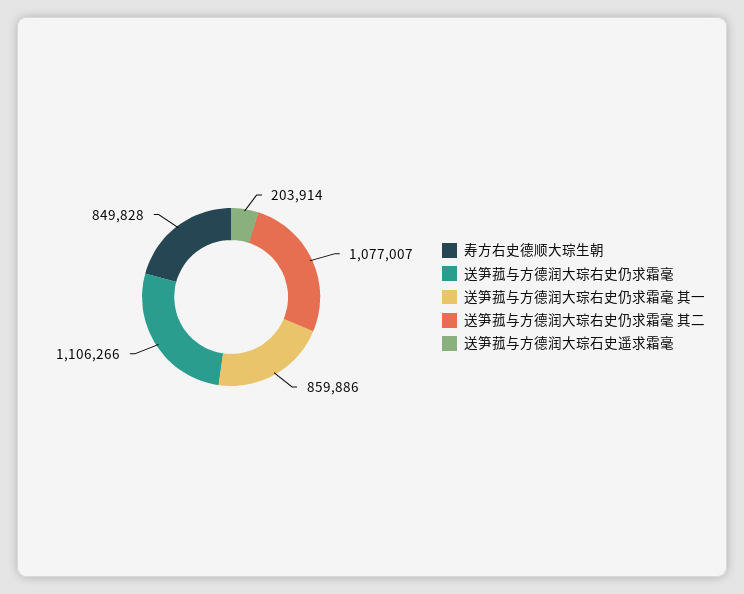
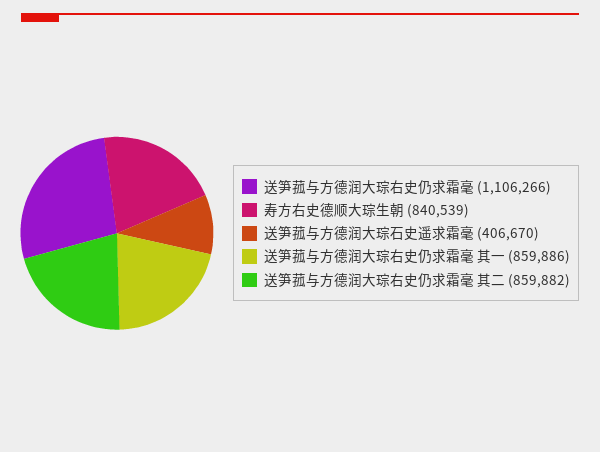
寿方右史德顺大琮生朝: 849828 -> 840539
送笋菰与方德润大琮右史仍求霜毫 其二: 1077007 -> 859882
送笋菰与方德润大琮石史遥求霜毫: 203914 -> 406670

